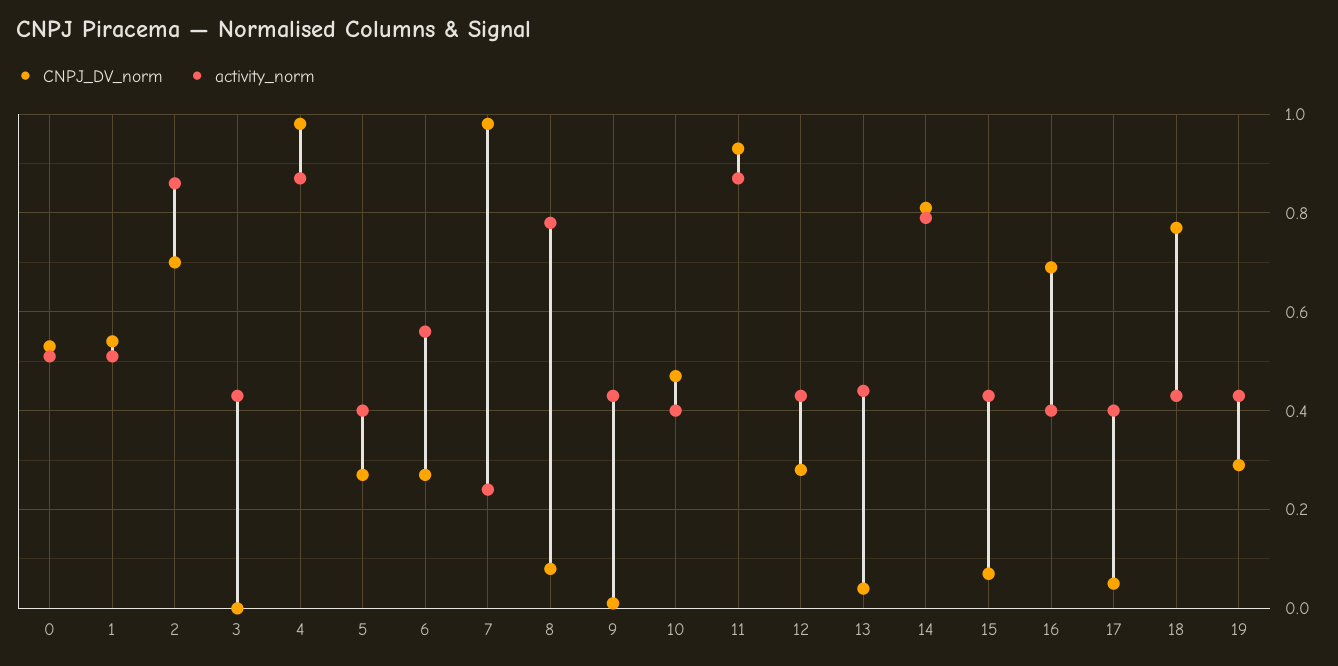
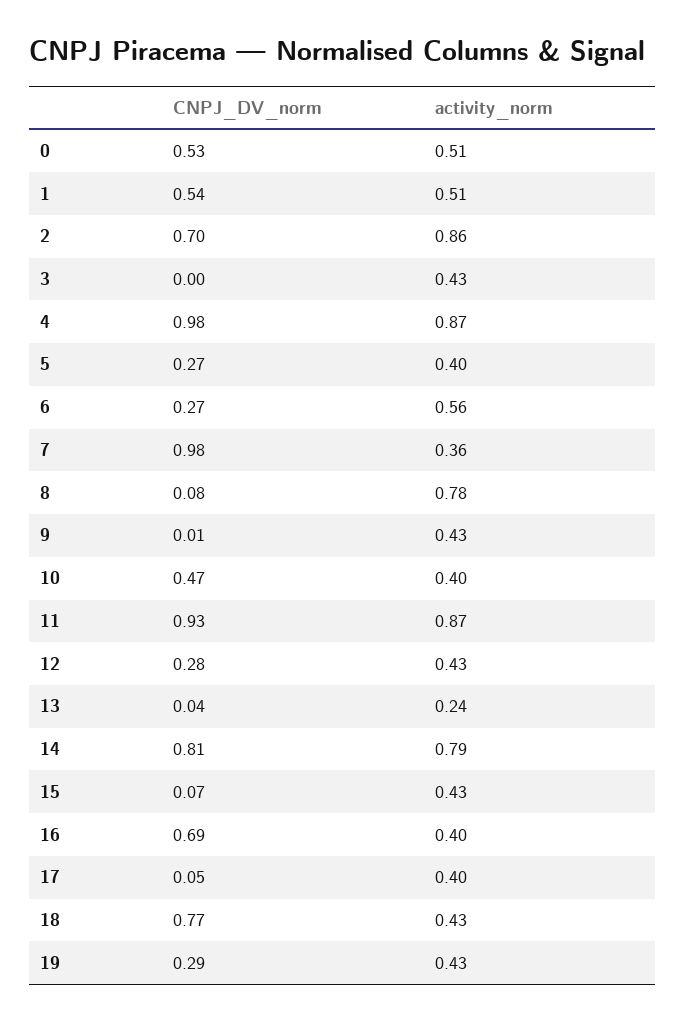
activity_norm, 7: 0.25 -> 0.36
activity_norm, 13: 0.45 -> 0.24

